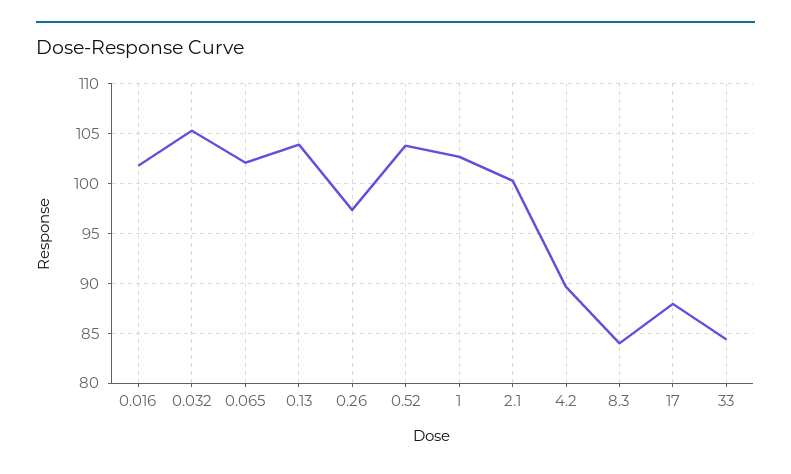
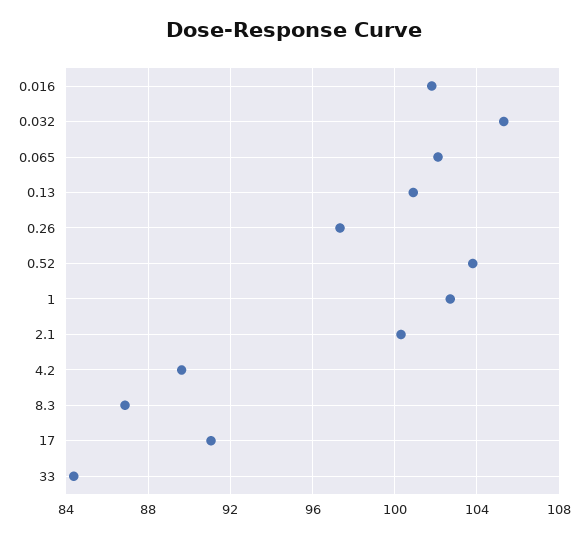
0.13: 104 -> 101
8.3: 84 -> 87
17: 88 -> 91

